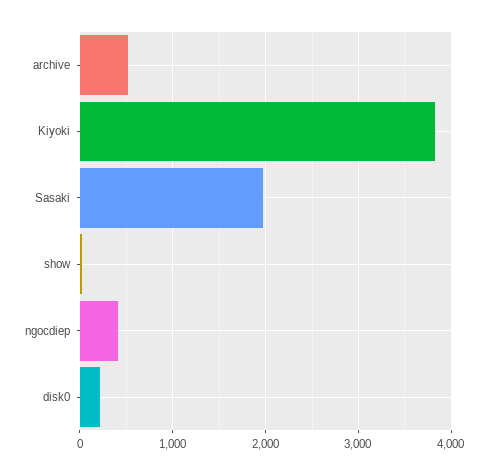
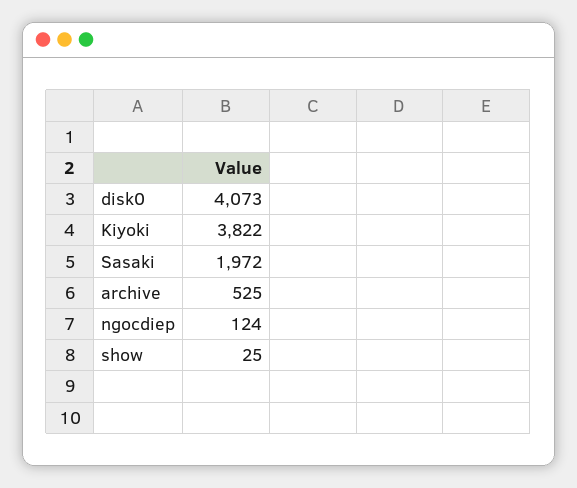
ngocdiep: 400 -> 124
disk0: 200 -> 4073

